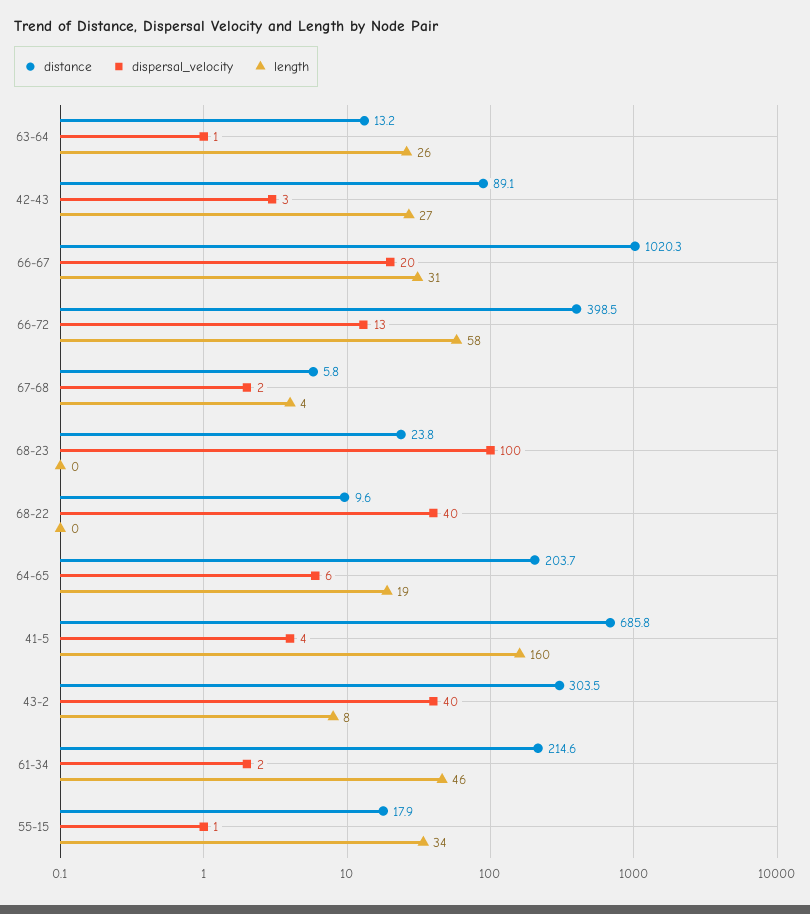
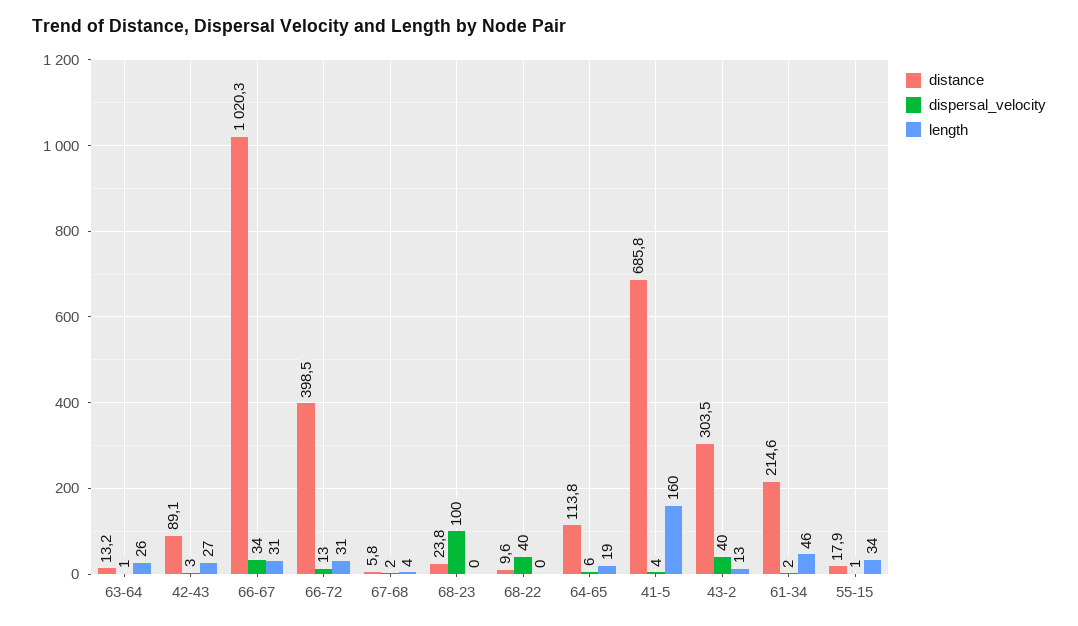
dispersal_velocity, 66-67: 20 -> 34
length, 66-72: 58 -> 31
distance, 64-65: 203.7 -> 113.8
length, 43-2: 8 -> 13

